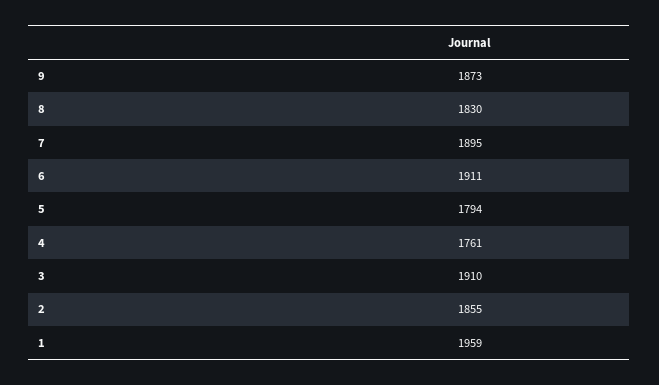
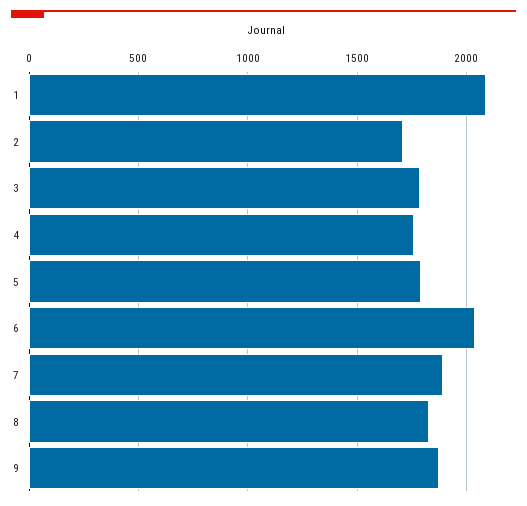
6: 1911 -> 2050
3: 1910 -> 1800
2: 1855 -> 1700
1: 1959 -> 2100

